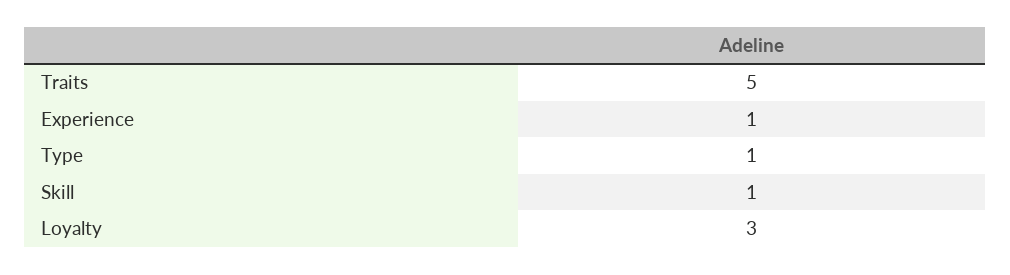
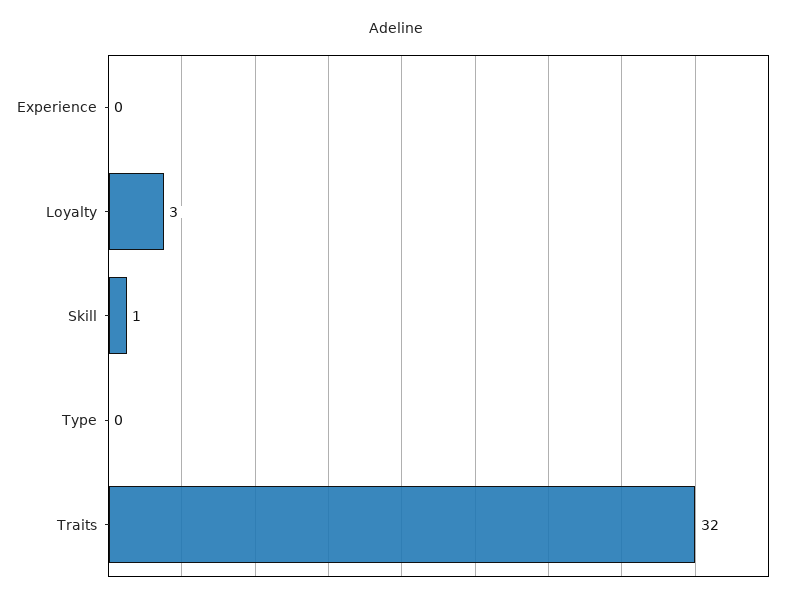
Traits: 5 -> 32
Experience: 1 -> 0
Type: 1 -> 0

